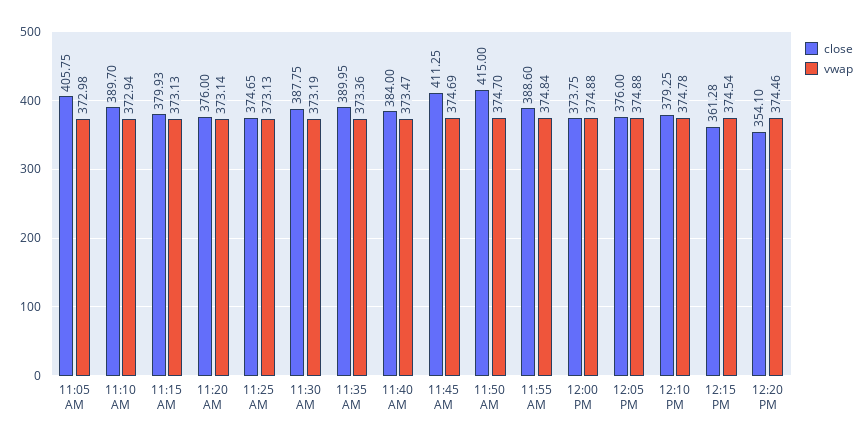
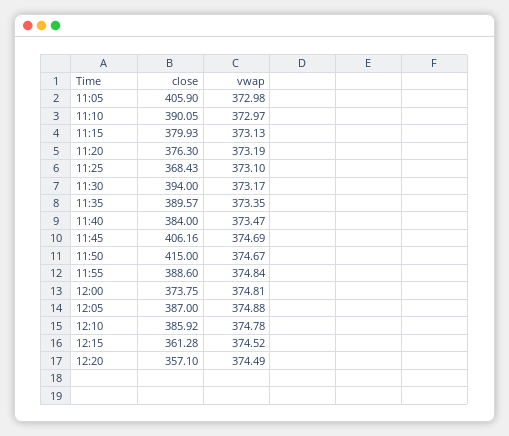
close, 11:05 AM: 405.75 -> 405.9
close, 11:10 AM: 389.7 -> 390.05
vwap, 11:10 AM: 372.94 -> 372.97
close, 11:20 AM: 376 -> 376.3
vwap, 11:20 AM: 373.14 -> 373.19
close, 11:25 AM: 374.65 -> 368.43
vwap, 11:25 AM: 373.13 -> 373.1
close, 11:30 AM: 387.75 -> 394
vwap, 11:30 AM: 373.19 -> 373.17
close, 11:35 AM: 389.95 -> 389.57
vwap, 11:35 AM: 373.36 -> 373.35
close, 11:45 AM: 411.25 -> 406.16
vwap, 11:50 AM: 374.7 -> 374.67
vwap, 12:00 PM: 374.88 -> 374.81
close, 12:05 PM: 376 -> 387
close, 12:10 PM: 379.25 -> 385.92
vwap, 12:15 PM: 374.54 -> 374.52
close, 12:20 PM: 354.1 -> 357.1
vwap, 12:20 PM: 374.46 -> 374.49

